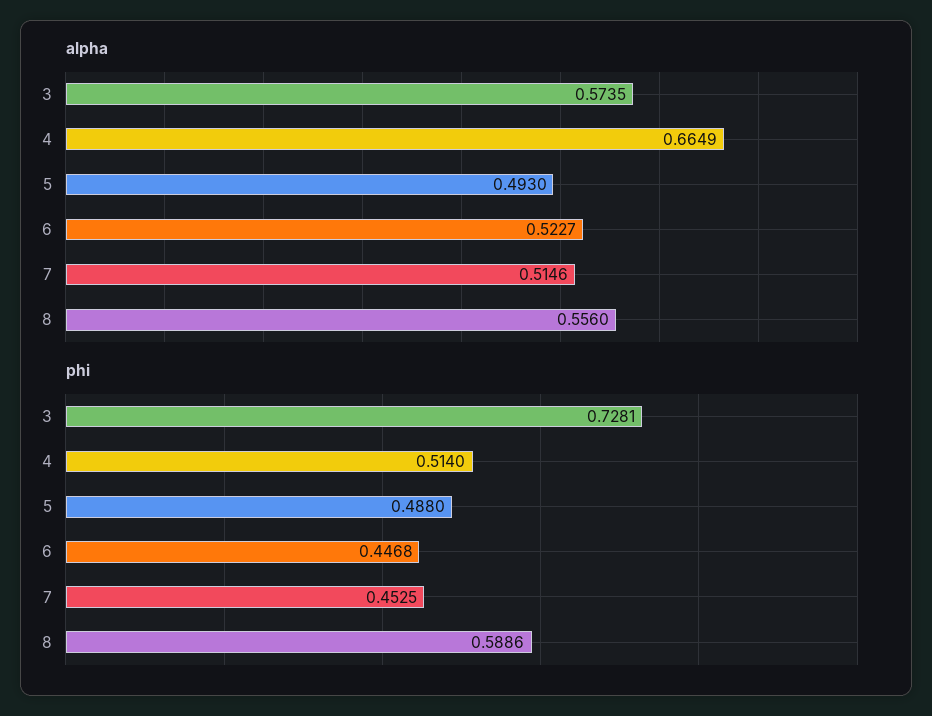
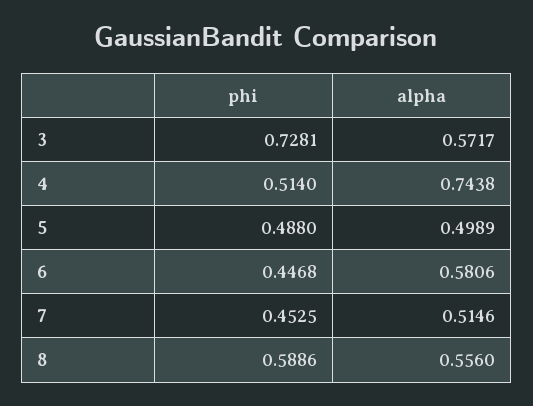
alpha, 3: 0.5735 -> 0.5717
alpha, 4: 0.6649 -> 0.7438
alpha, 5: 0.493 -> 0.4989
alpha, 6: 0.5227 -> 0.5806

